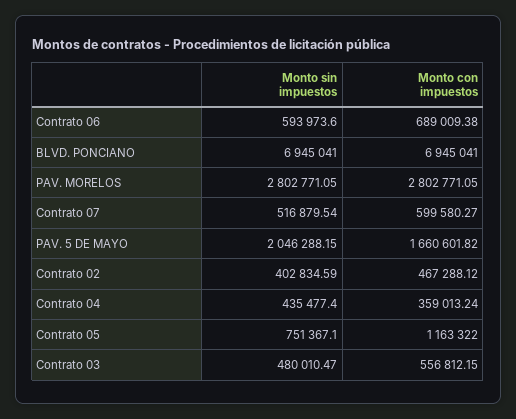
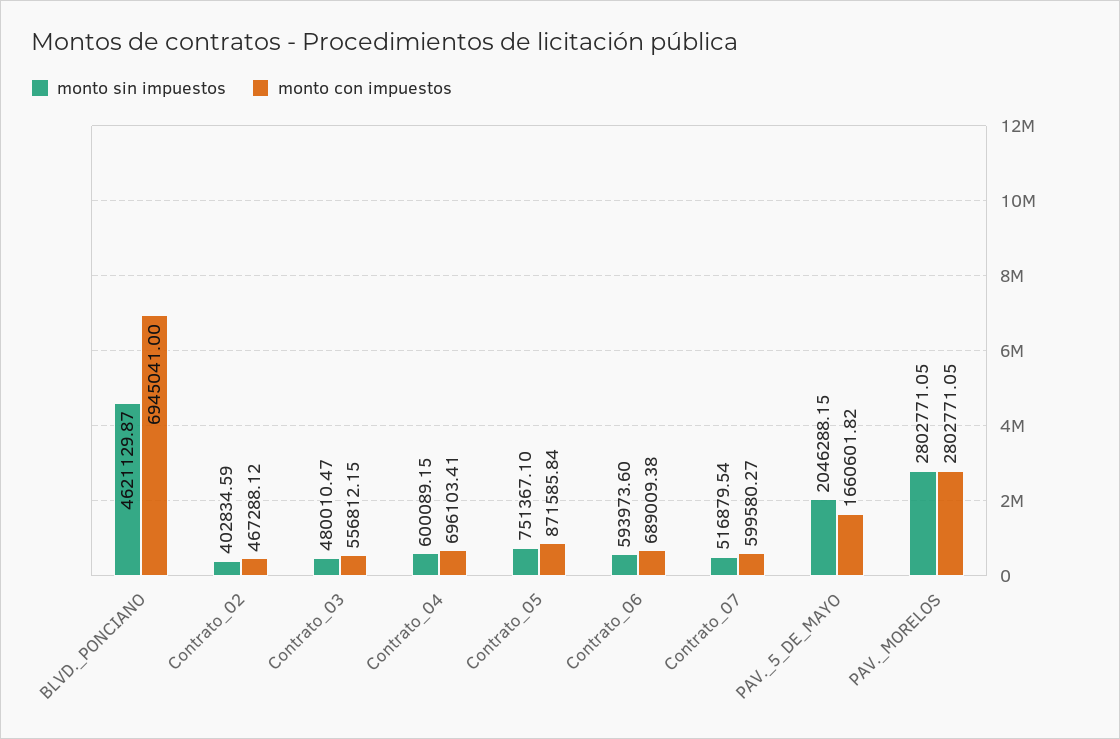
Monto sin impuestos, BLVD. PONCIANO: 6945041 -> 4621129.87
Monto sin impuestos, Contrato 04: 435477.4 -> 600089.15
Monto con impuestos, Contrato 04: 359013.24 -> 696103.41
Monto con impuestos, Contrato 05: 1163322 -> 871585.84

